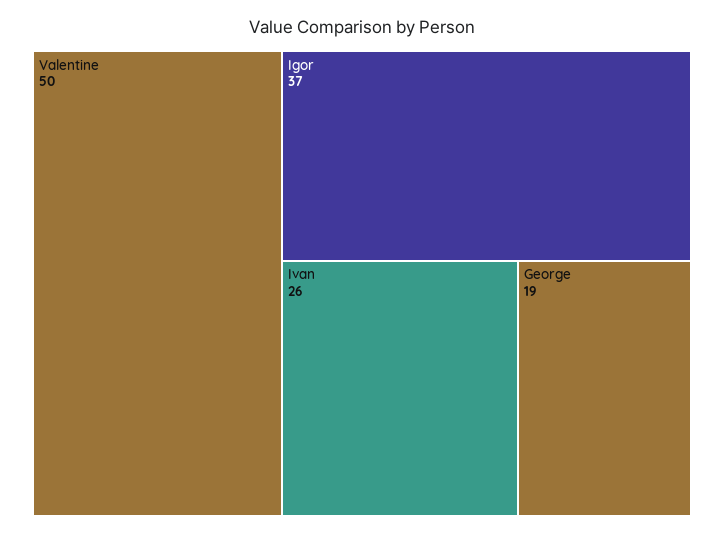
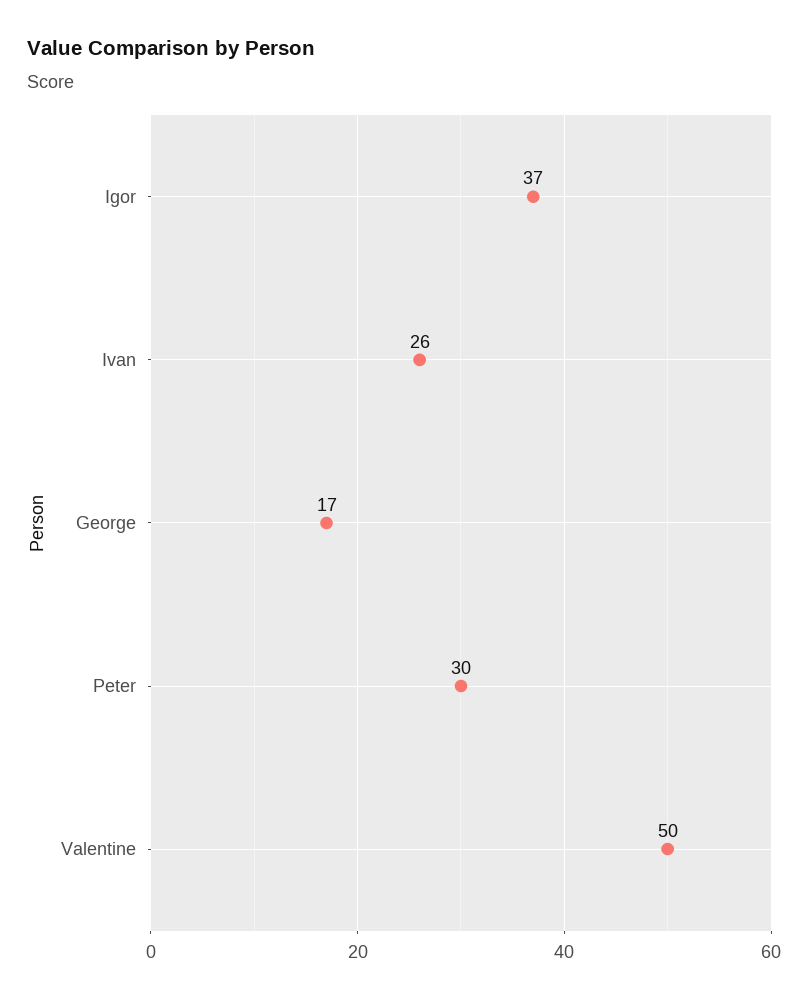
George: 19 -> 17
Peter: none -> 30

